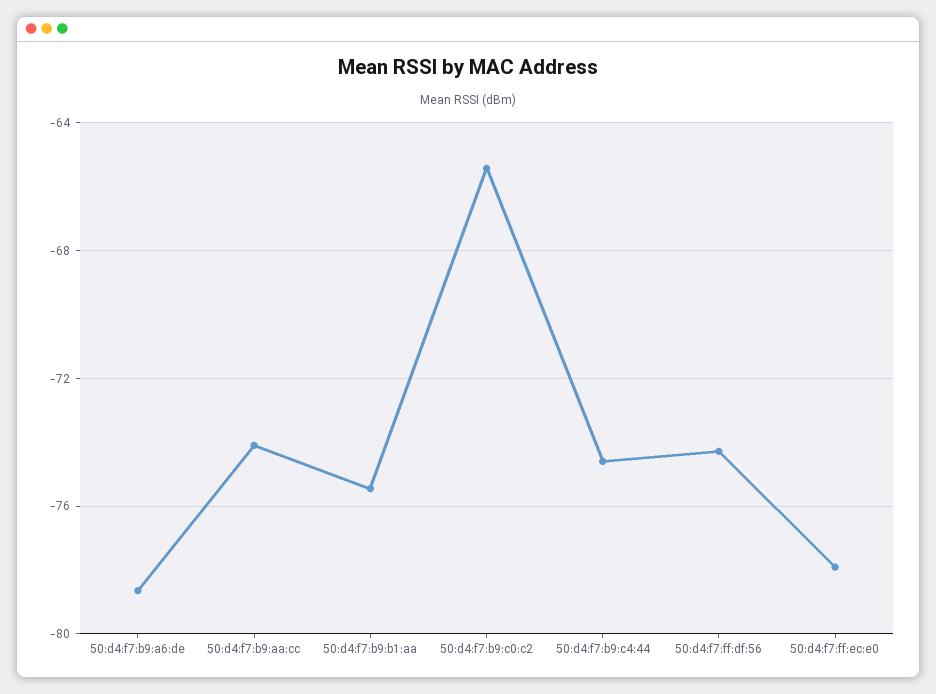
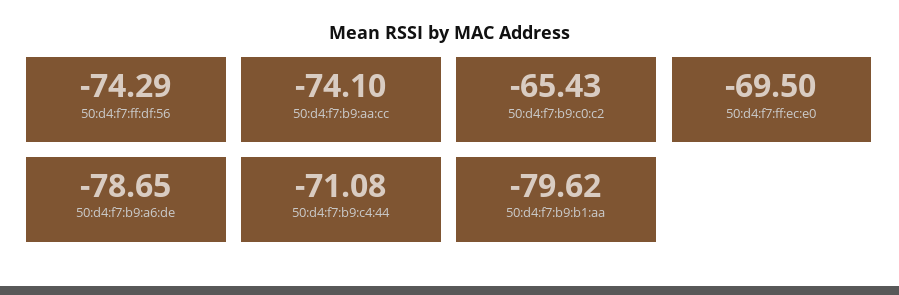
50:d4:f7:b9:b1:aa: -75.5 -> -79.62
50:d4:f7:b9:c4:44: -74.5 -> -71.08
50:d4:f7:ff:ec:e0: -78 -> -69.5

